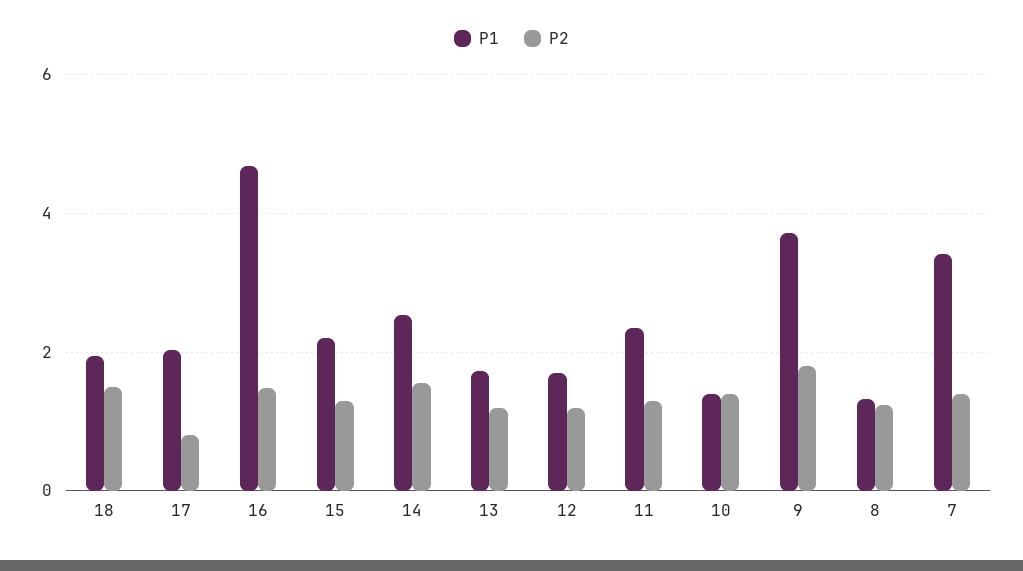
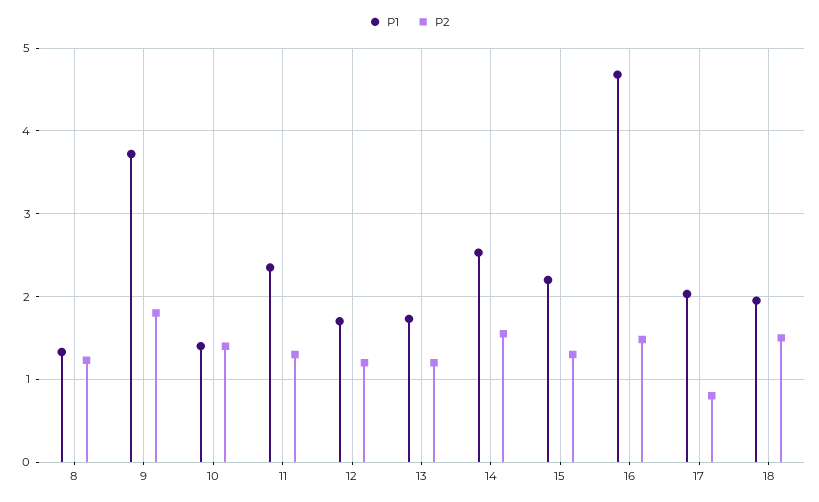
P1, 7: 3.4 -> none
P2, 7: 1.4 -> none

